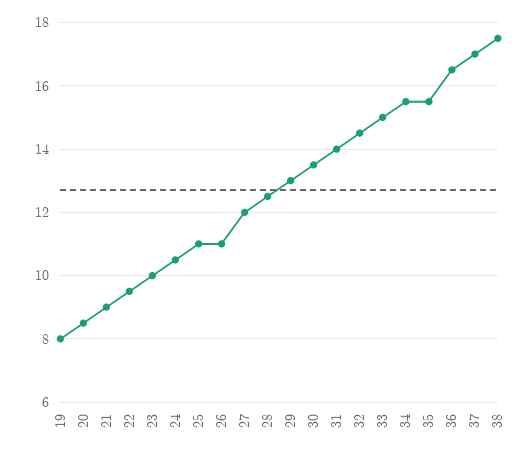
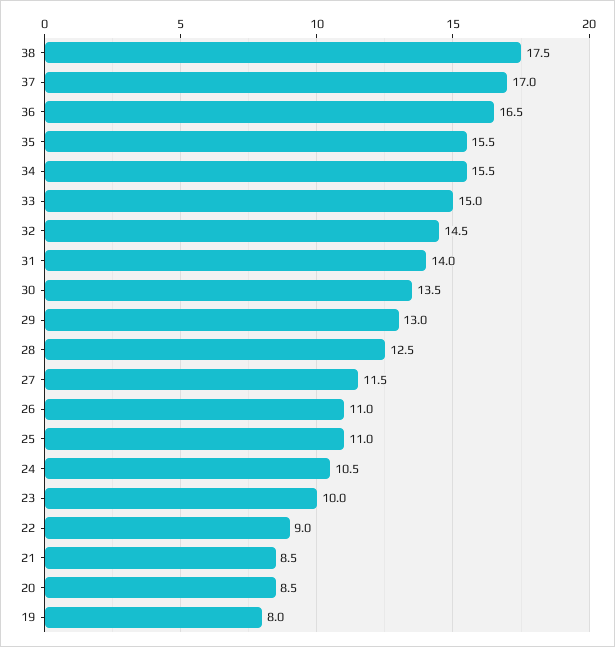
21: 9 -> 8.5
22: 9.5 -> 9
27: 12 -> 11.5

